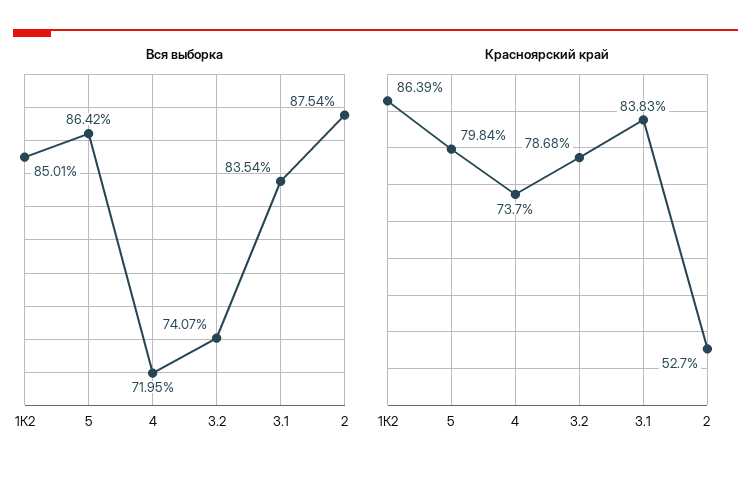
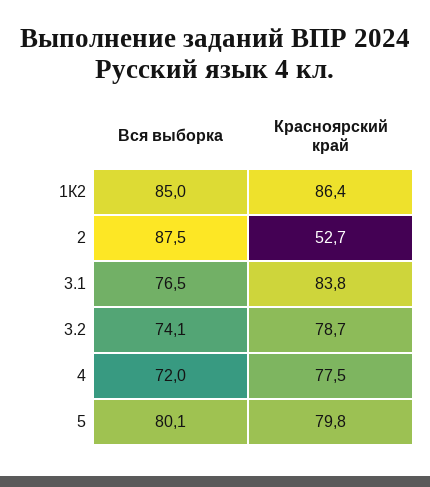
Вся выборка, 5: 86.42 -> 80.1
Вся выборка, 3.1: 83.54 -> 76.5
Красноярский край, 4: 73.7 -> 77.5

